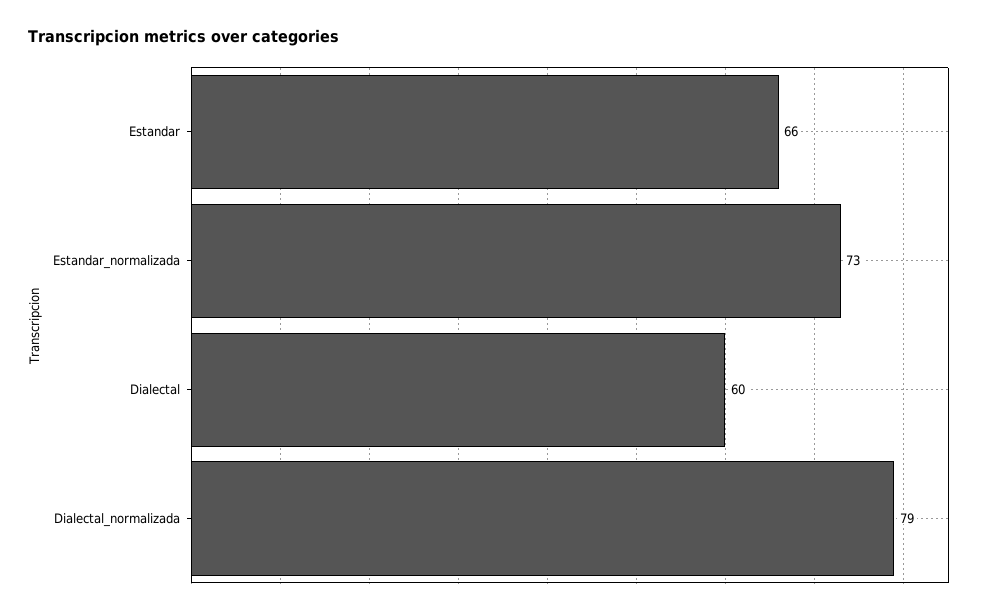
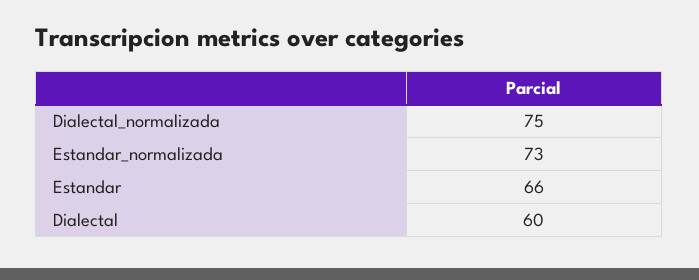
Dialectal_normalizada: 79 -> 75

